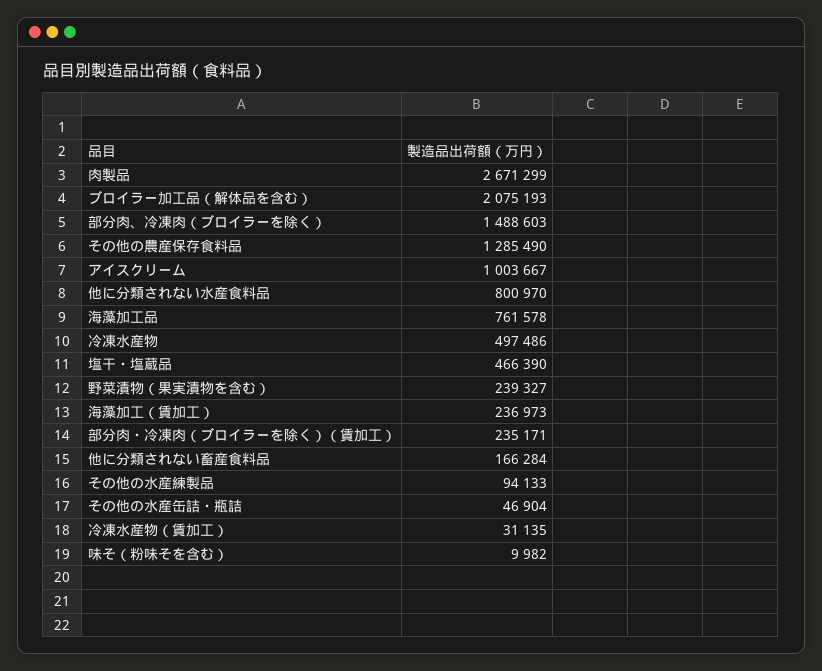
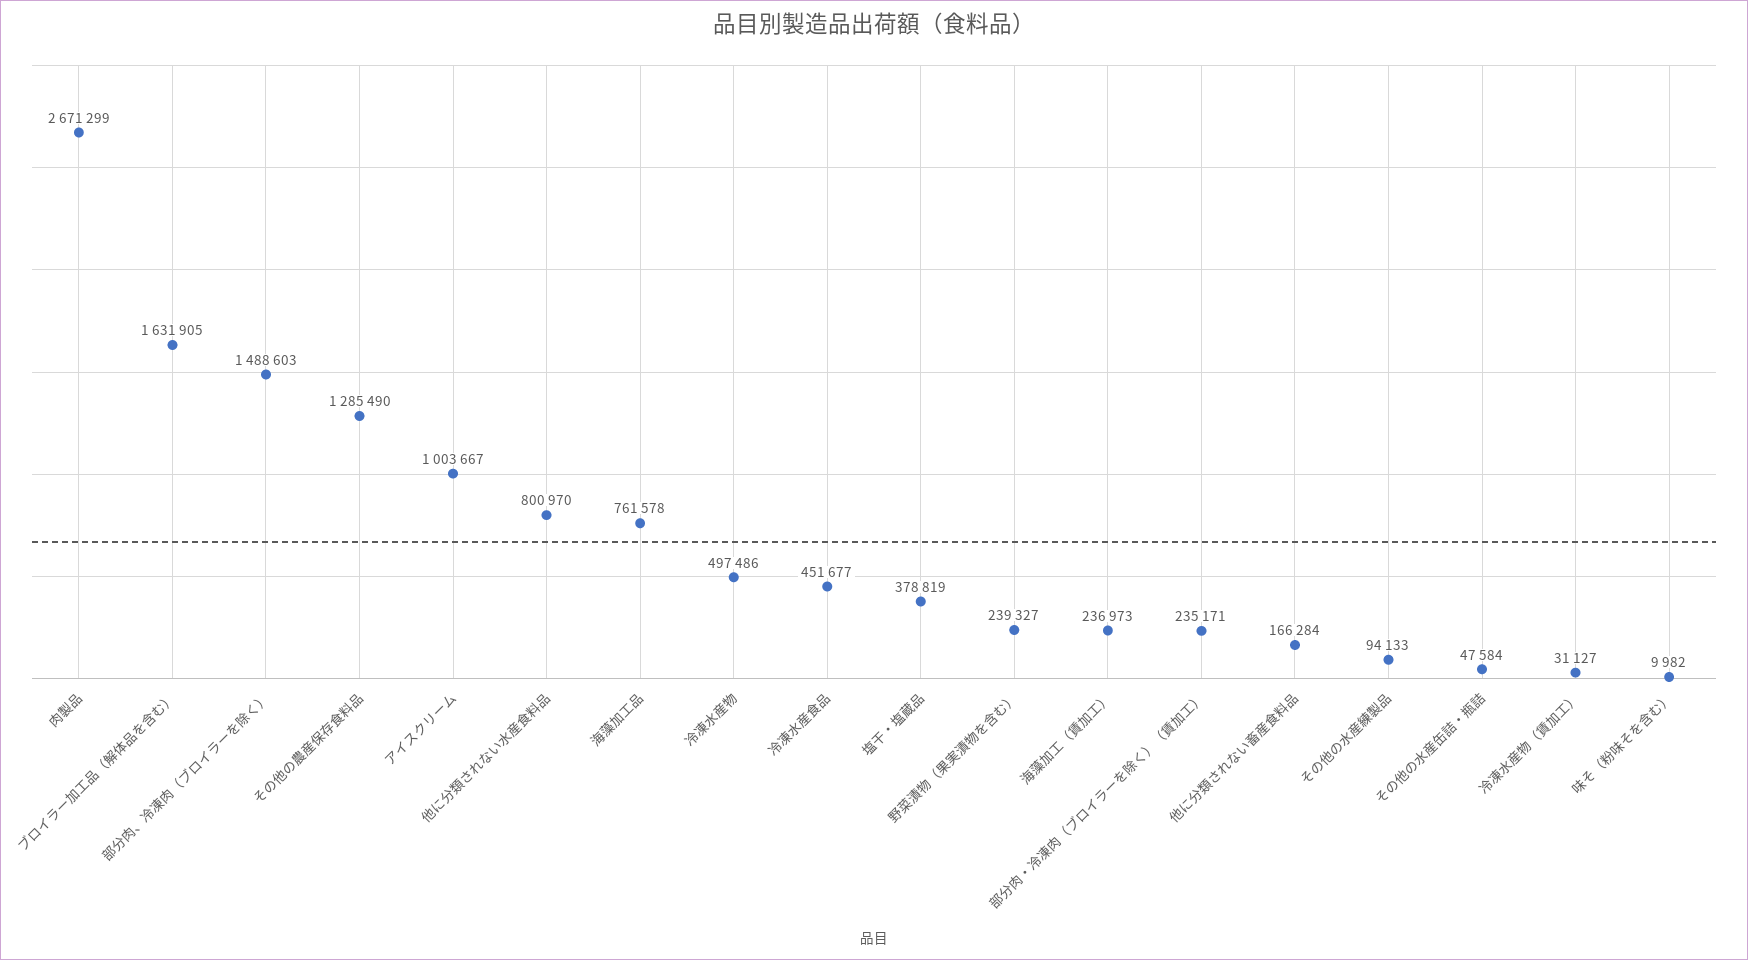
ブロイラー加工品（解体品を含む）: 2075193 -> 1631905
塩干・塩蔵品: 466390 -> 378819
その他の水産缶詰・瓶詰: 46904 -> 47584
冷凍水産物（賃加工）: 31135 -> 31127
冷凍水産食品: none -> 451677

